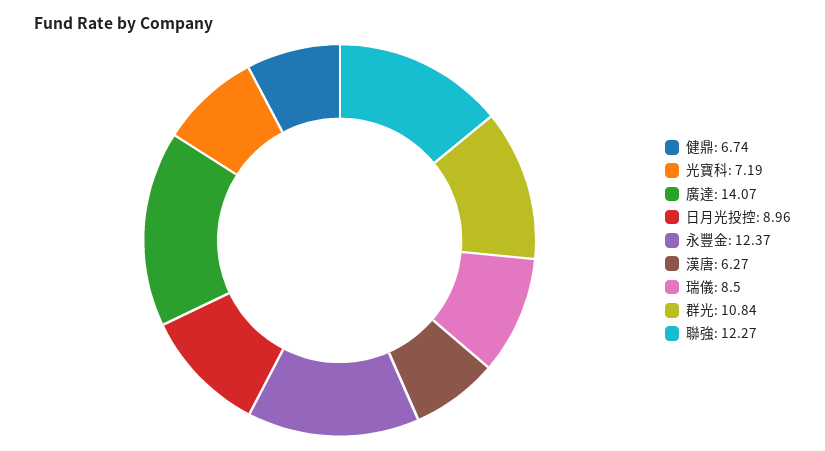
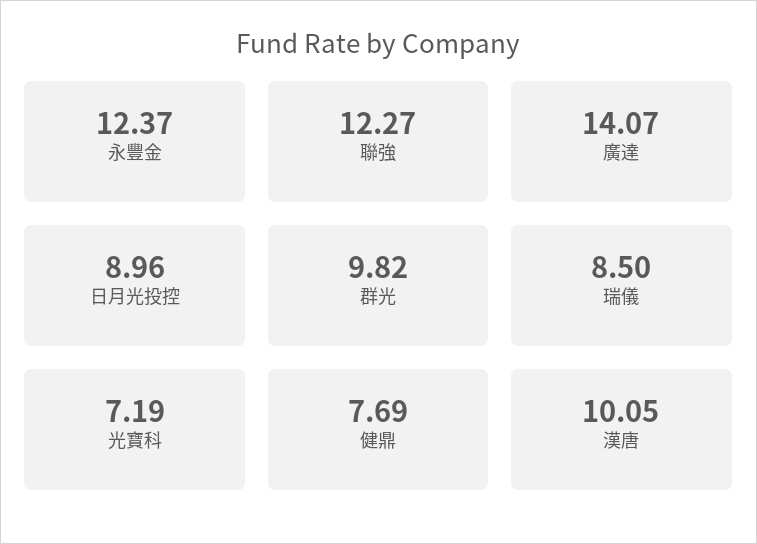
健鼎: 6.74 -> 7.69
漢唐: 6.27 -> 10.05
群光: 10.84 -> 9.82

